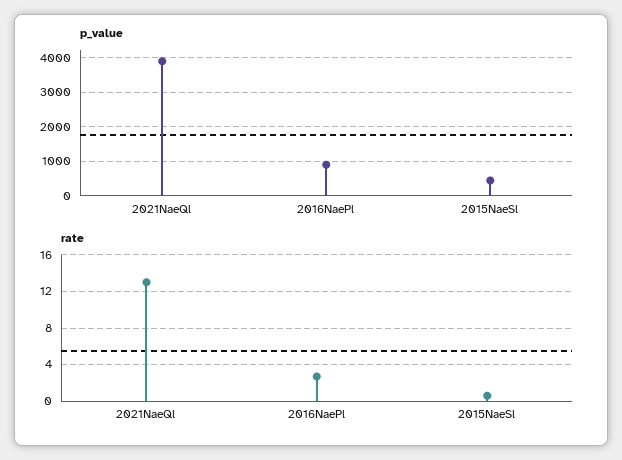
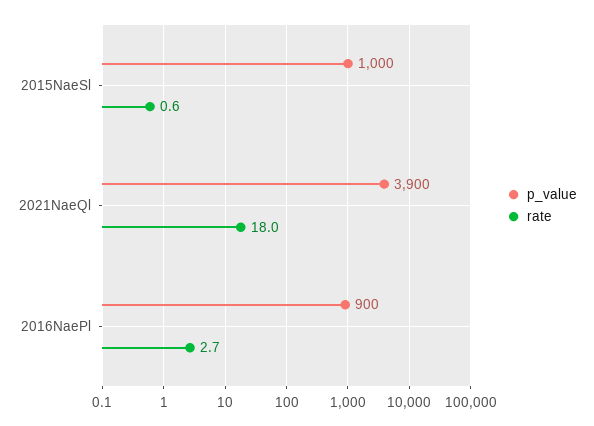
p_value, 2015NaeSl: 400 -> 1000
rate, 2021NaeQl: 13 -> 18

